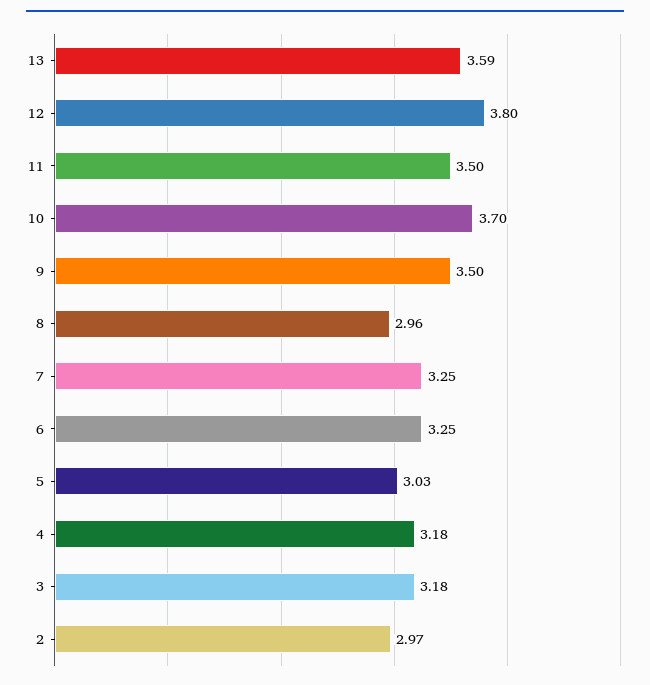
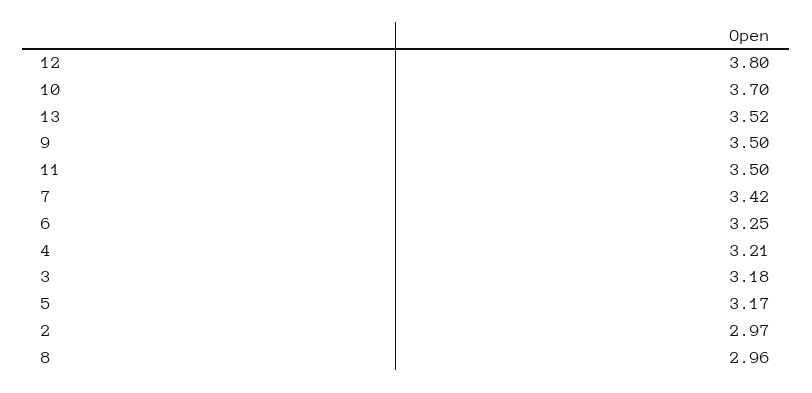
13: 3.59 -> 3.52
7: 3.25 -> 3.42
5: 3.03 -> 3.17
4: 3.18 -> 3.21

